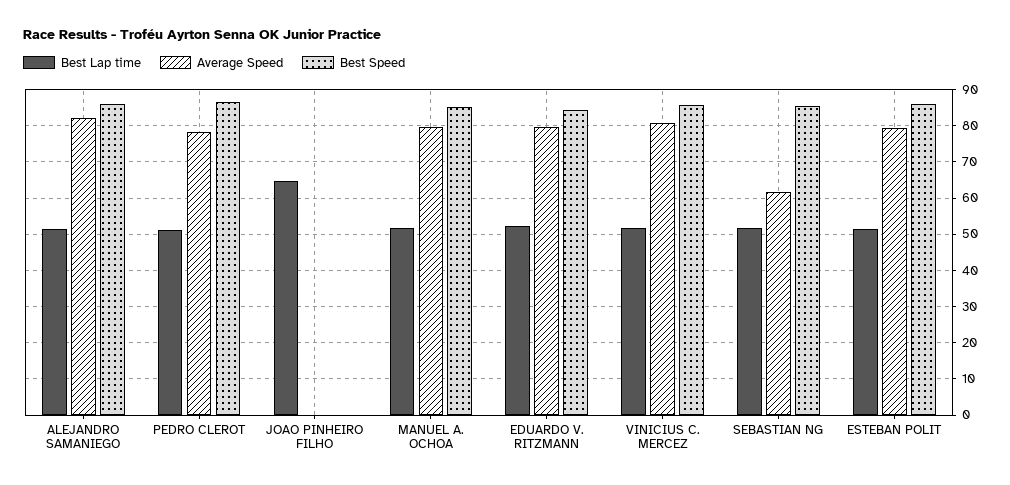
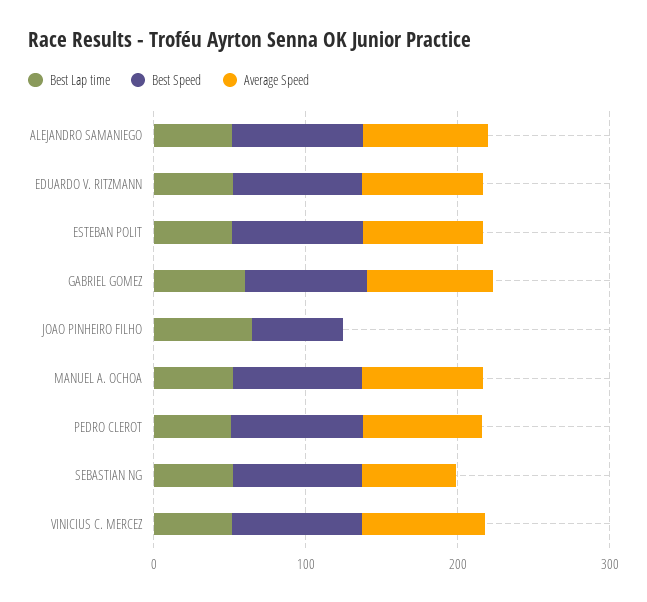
Best Speed, JOAO PINHEIRO FILHO: 0 -> 60
Best Lap time, GABRIEL GOMEZ: none -> 60
Best Speed, GABRIEL GOMEZ: none -> 80
Average Speed, GABRIEL GOMEZ: none -> 80

